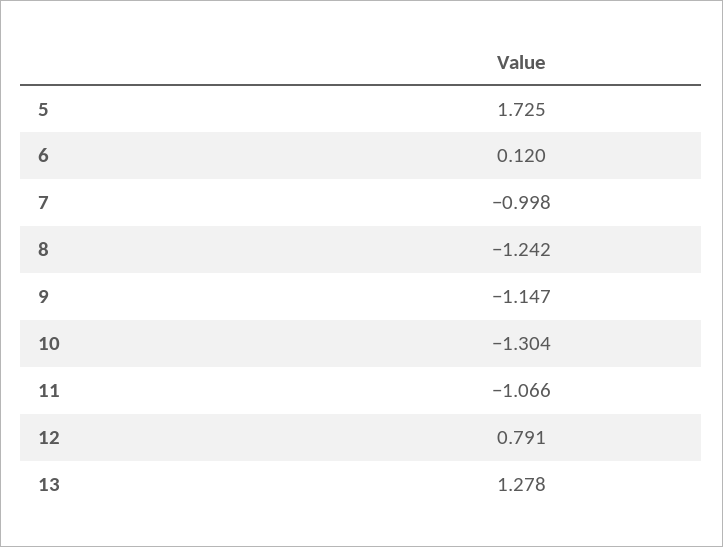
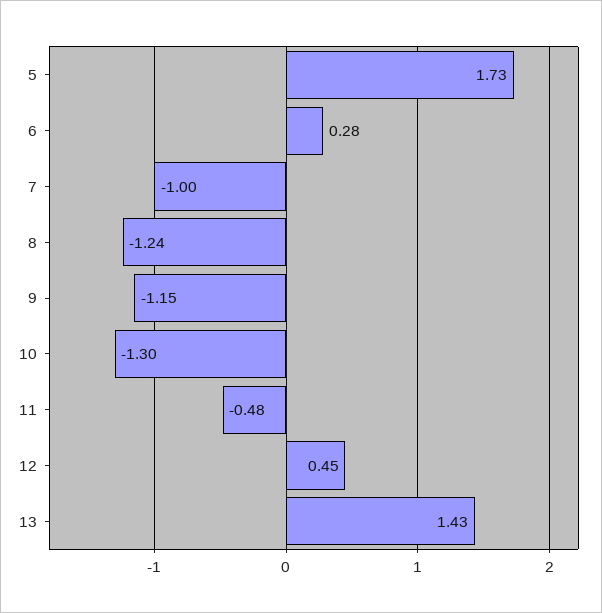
6: 0.12 -> 0.28
11: -1.066 -> -0.48
12: 0.791 -> 0.45
13: 1.278 -> 1.43

